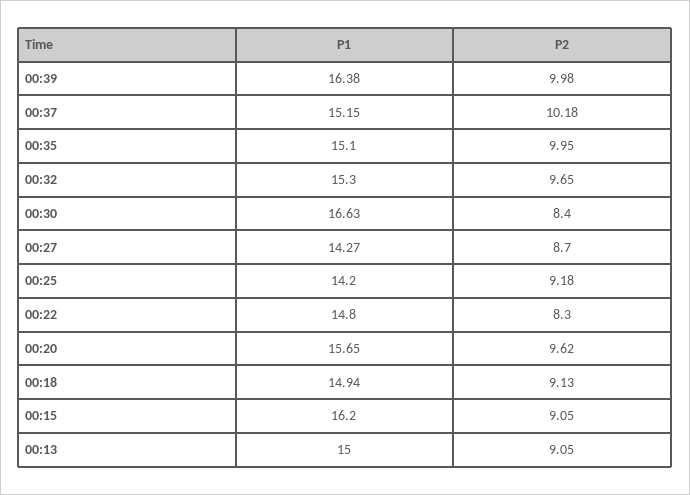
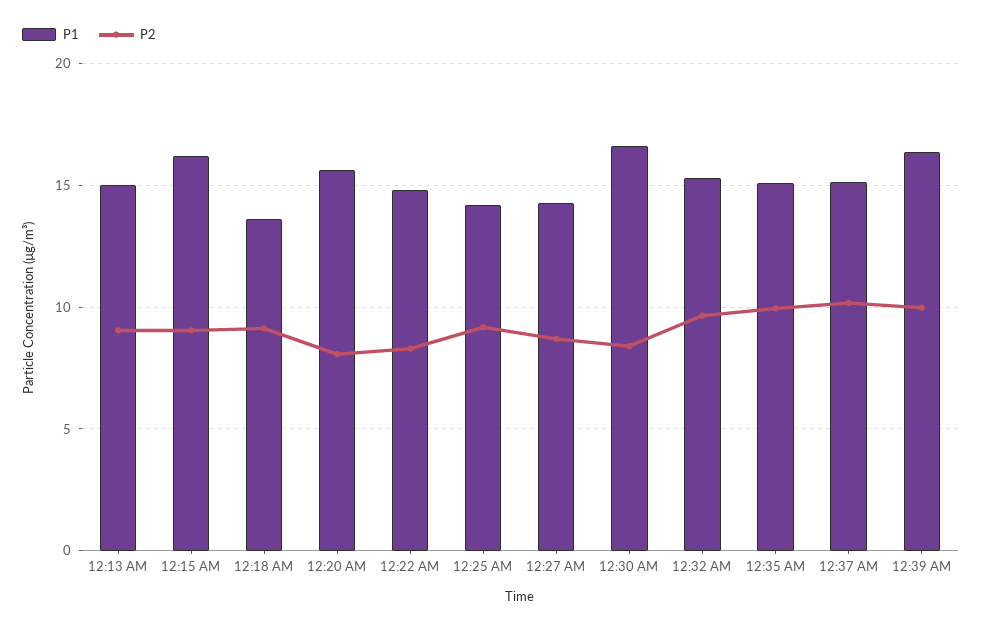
P2, 00:20: 9.62 -> 8
P1, 00:18: 14.94 -> 13.5

